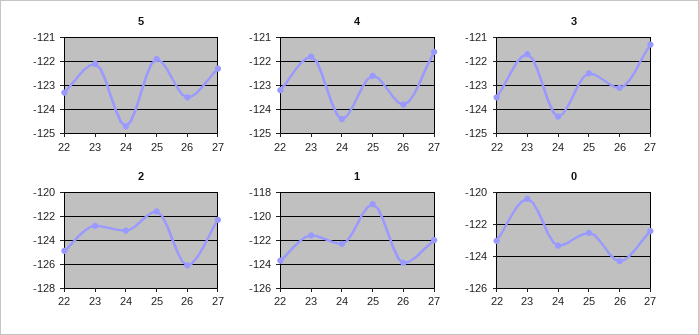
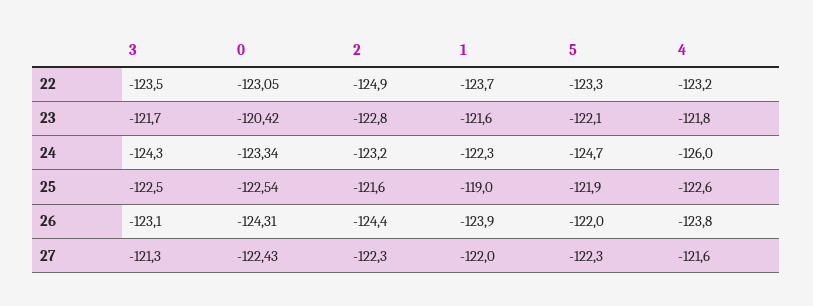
5, 26: -123.5 -> -122
4, 24: -124.5 -> -126
2, 26: -126 -> -124.4

